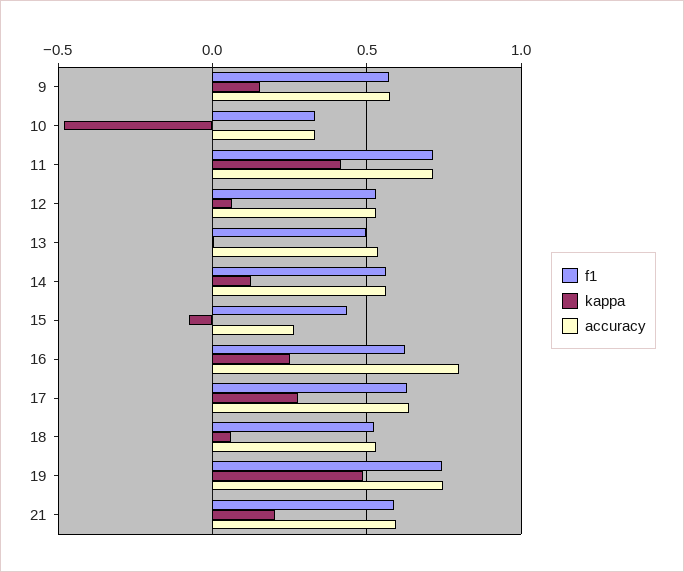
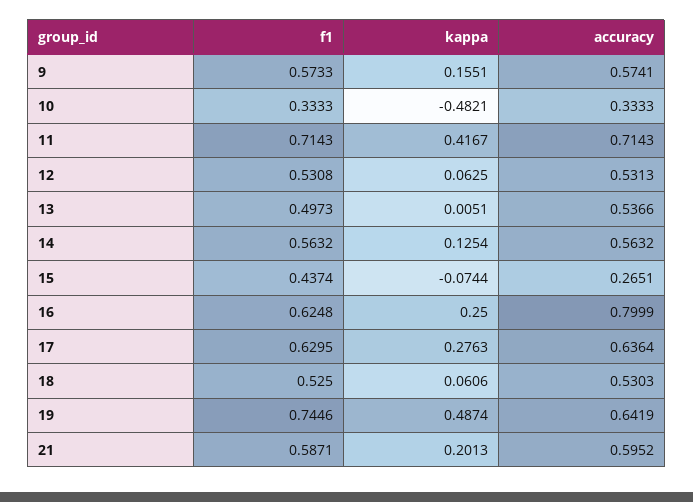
accuracy, 19: 0.75 -> 0.6419

